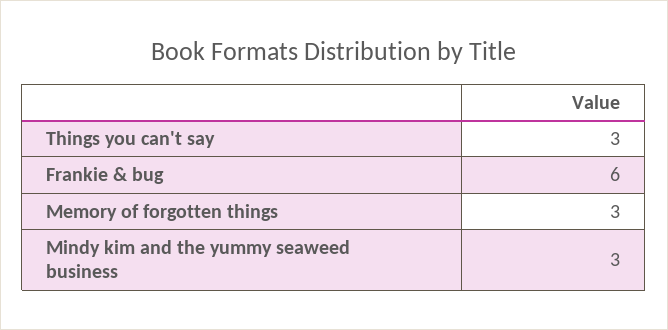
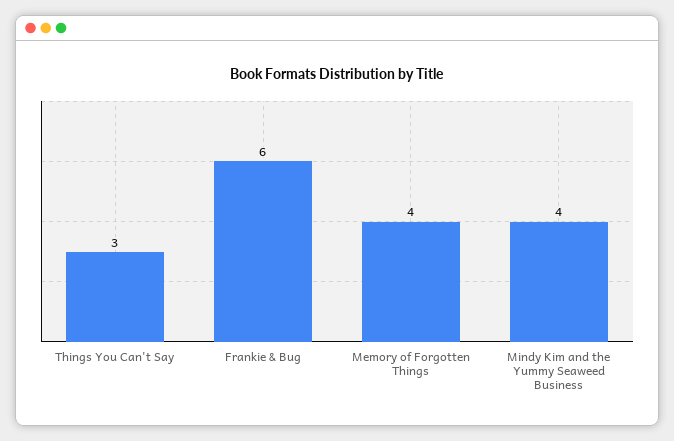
Memory of forgotten things: 3 -> 4
Mindy kim and the yummy seaweed business: 3 -> 4

